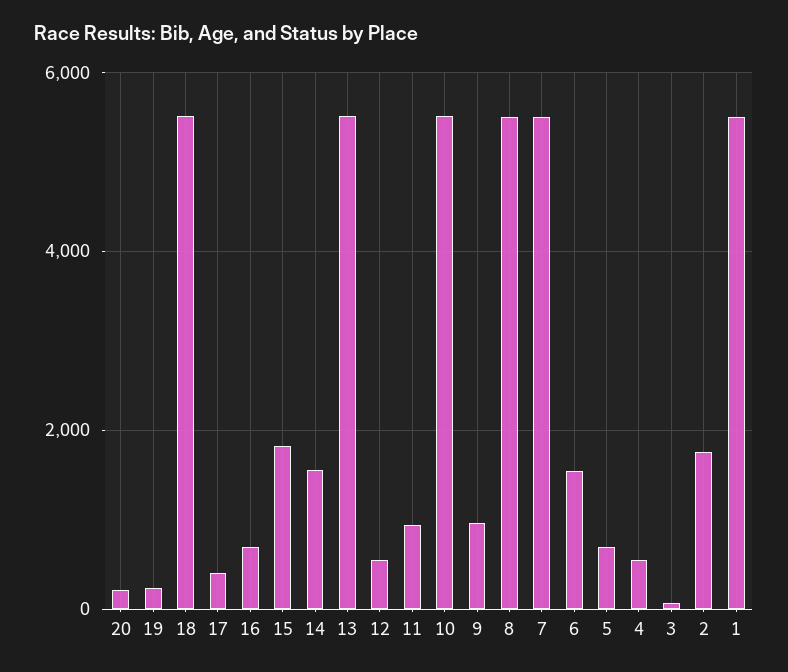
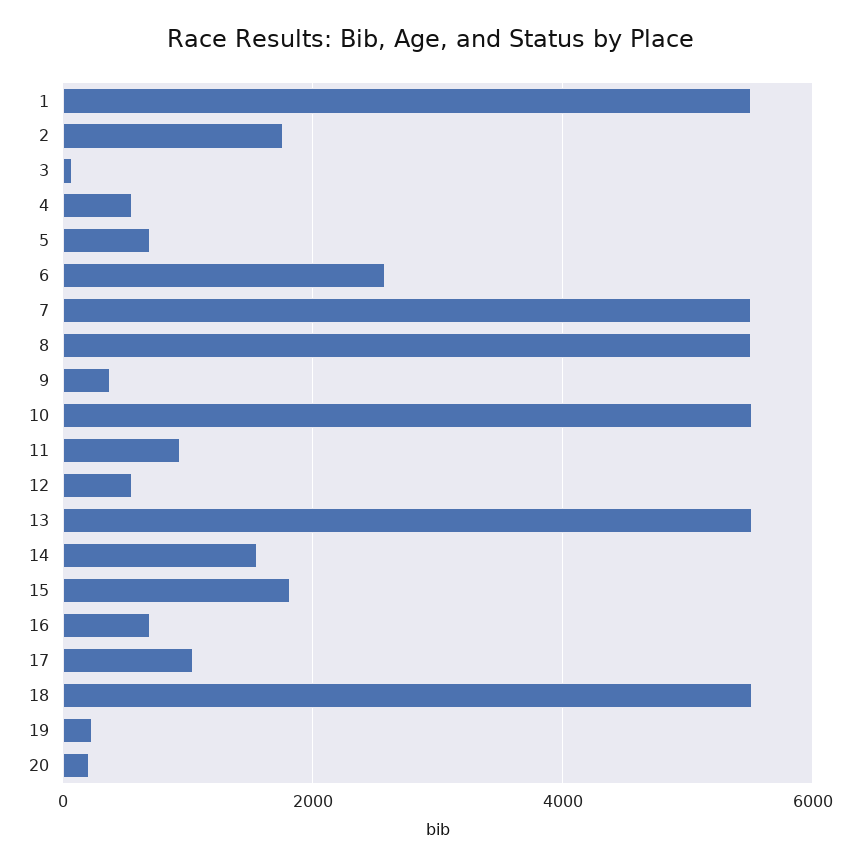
17: 400 -> 1000
9: 1000 -> 400
6: 1600 -> 2600

